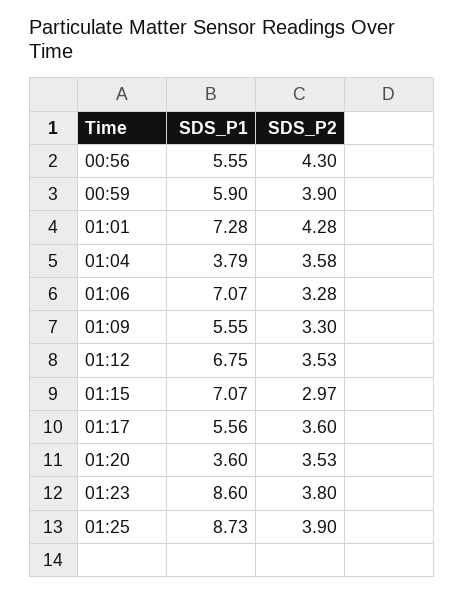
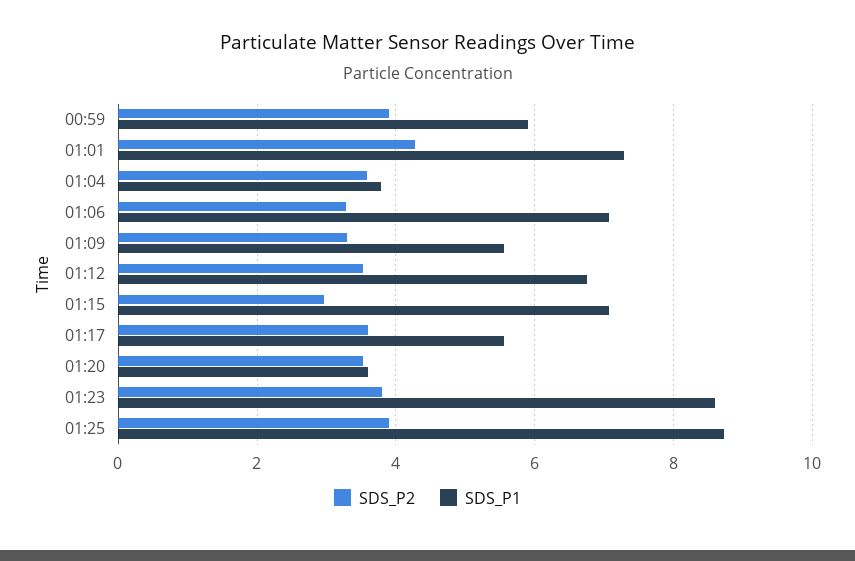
SDS_P1, 00:56: 5.55 -> none
SDS_P2, 00:56: 4.3 -> none

